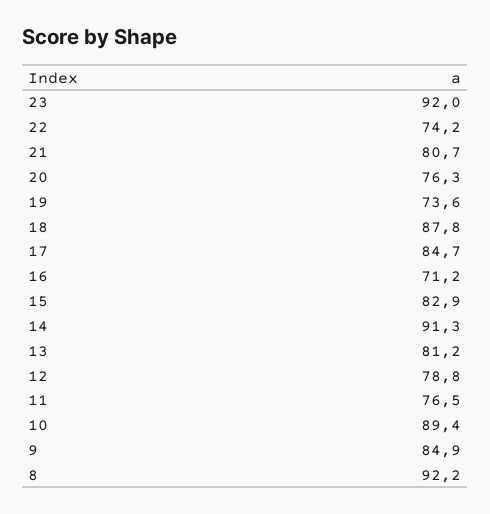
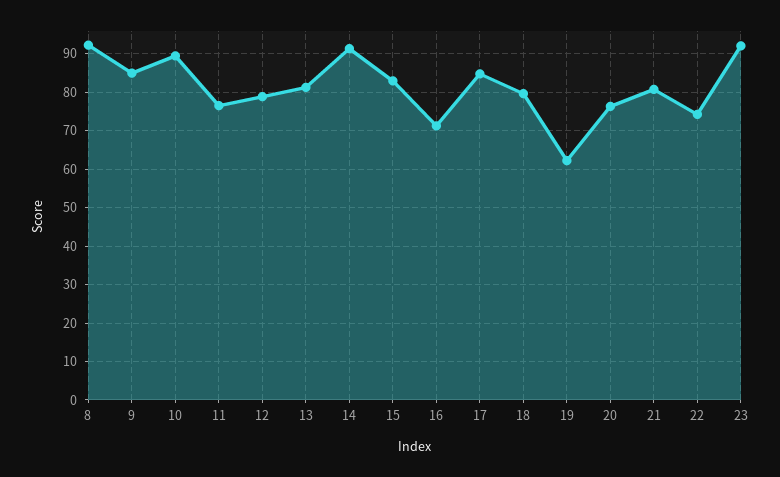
19: 73.6 -> 62
18: 87.8 -> 80

